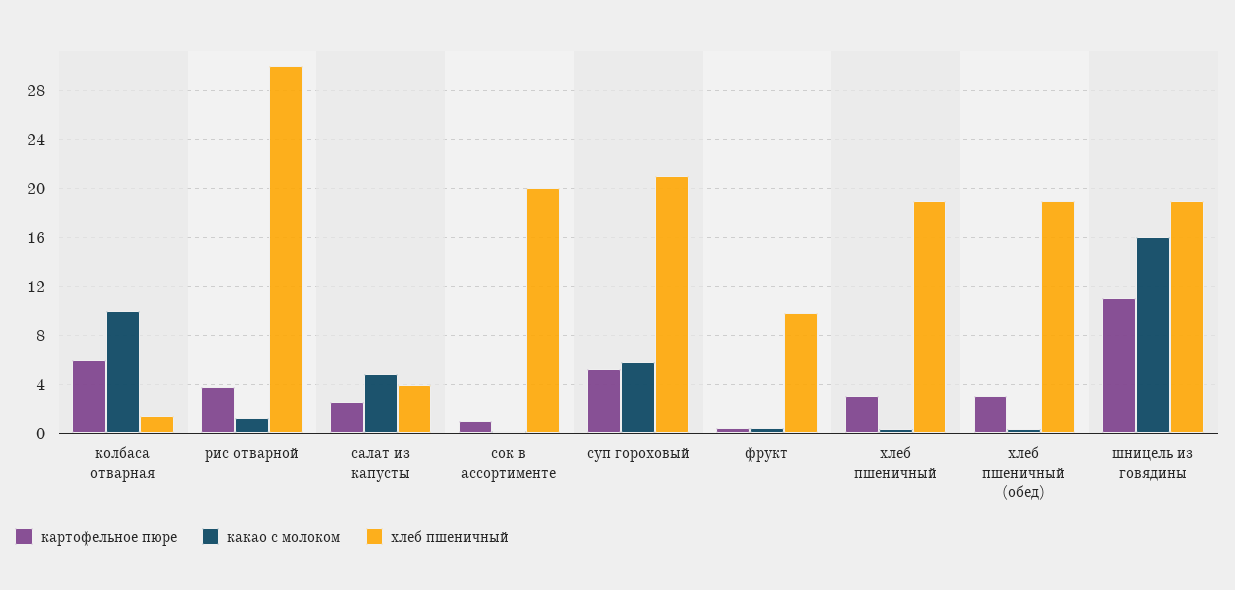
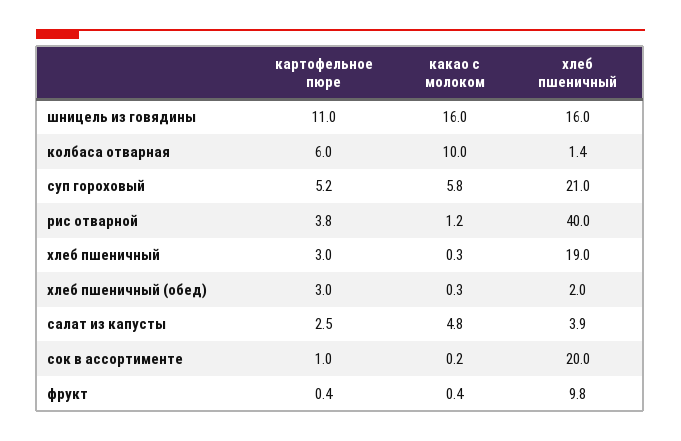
хлеб пшеничный, рис отварной: 30 -> 40
хлеб пшеничный, хлеб пшеничный (обед): 19 -> 2
хлеб пшеничный, шницель из говядины: 19 -> 16

